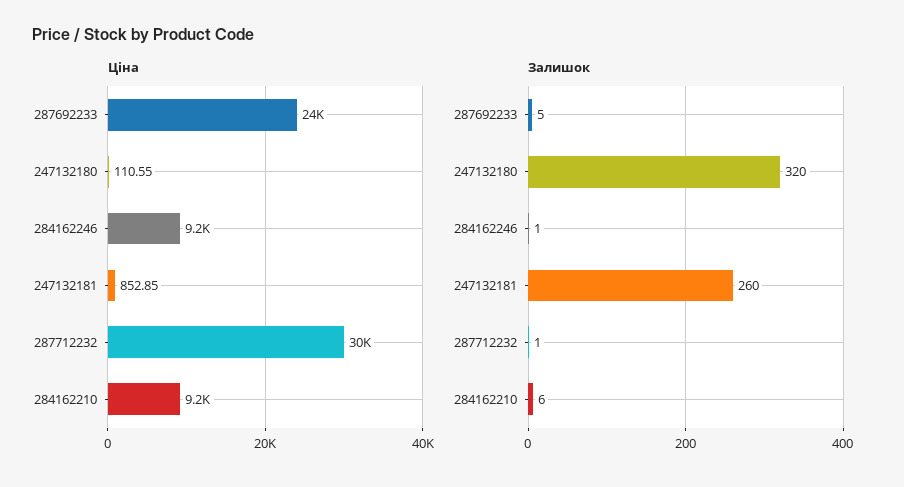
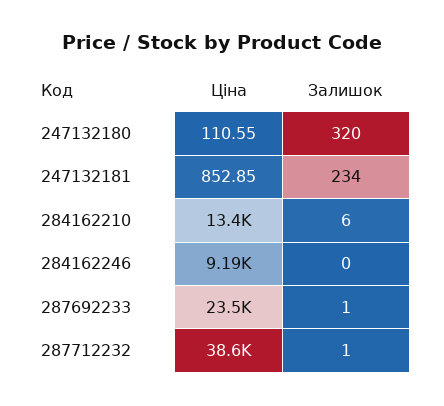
Ціна, 287712232: 30000 -> 38600
Ціна, 284162210: 9200 -> 13400
Залишок, 287692233: 5 -> 1
Залишок, 284162246: 1 -> 0
Залишок, 247132181: 260 -> 234

